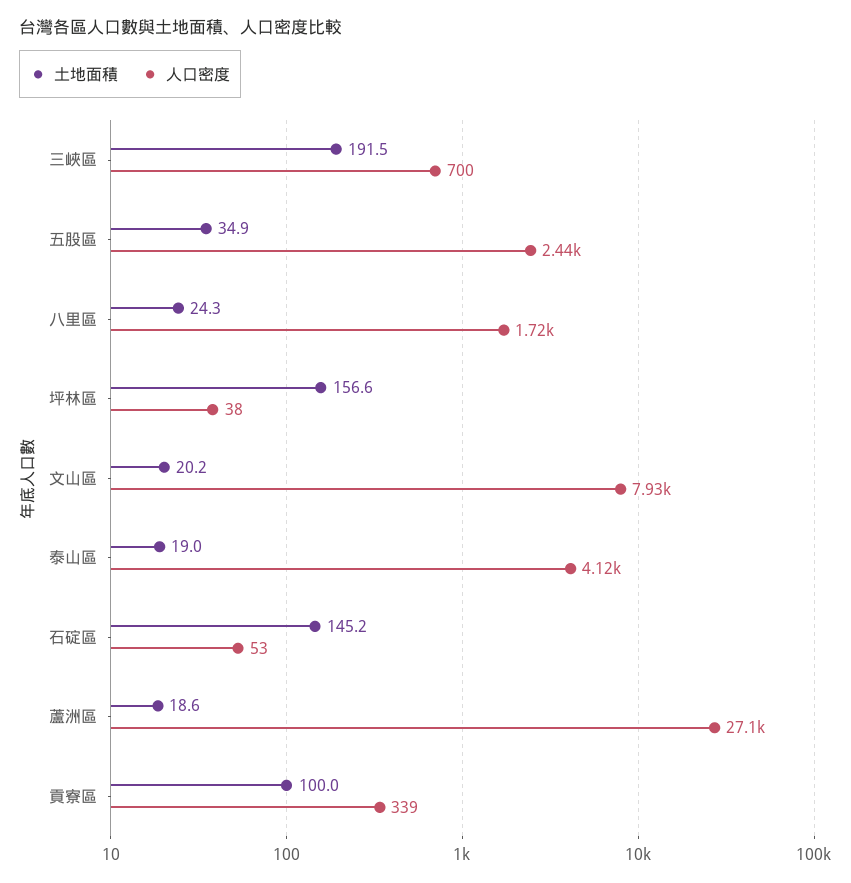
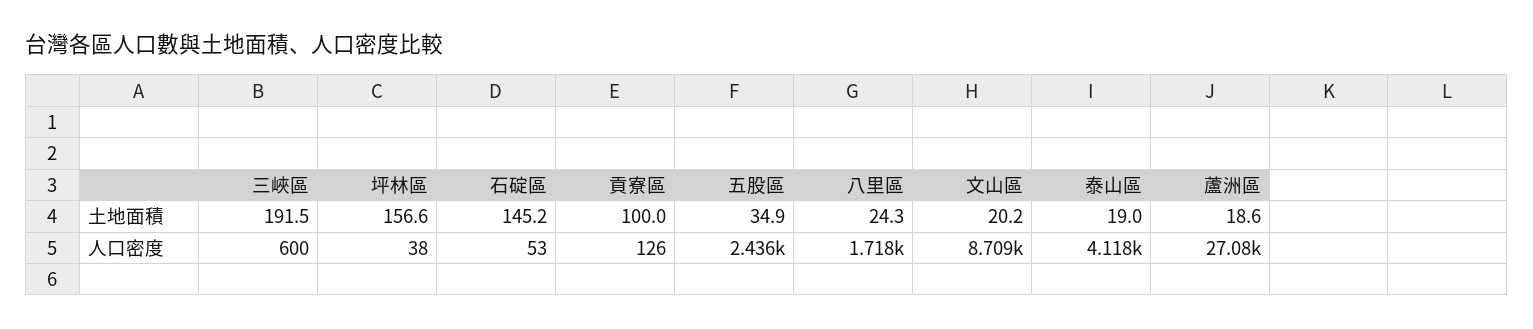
人口密度, 三峽區: 700 -> 600
人口密度, 文山區: 7930 -> 8709
人口密度, 貢寮區: 339 -> 126

